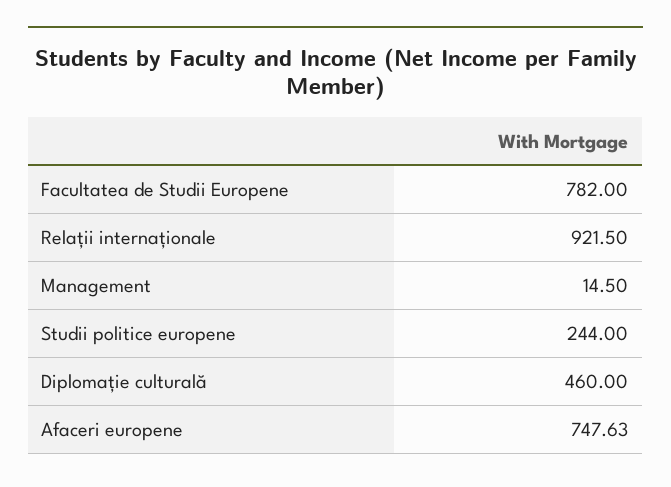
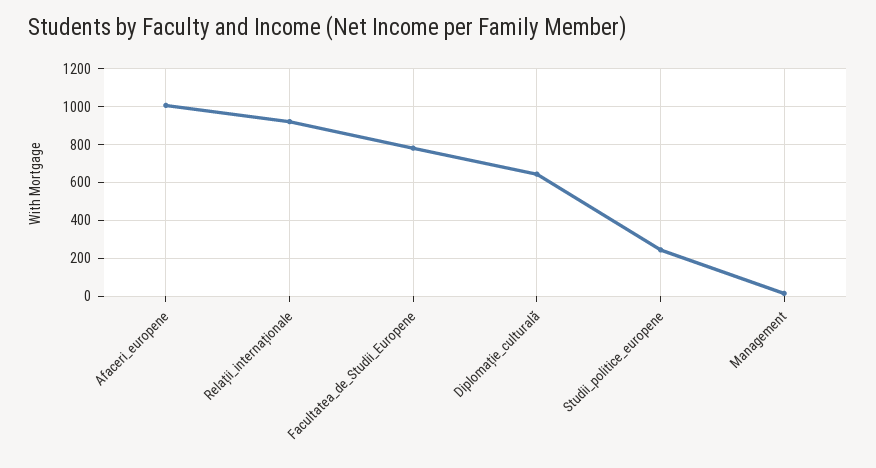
Diplomație culturală: 460 -> 650
Afaceri europene: 747.63 -> 1000

